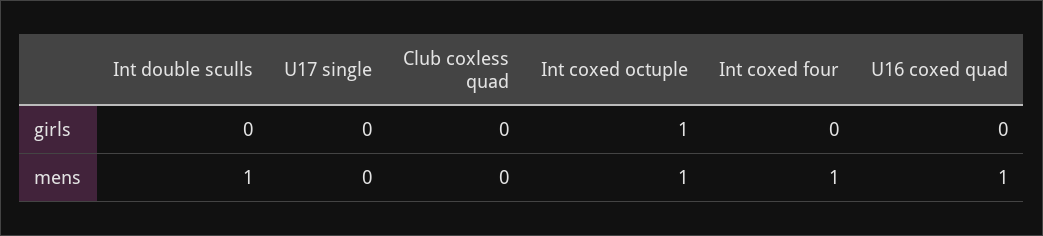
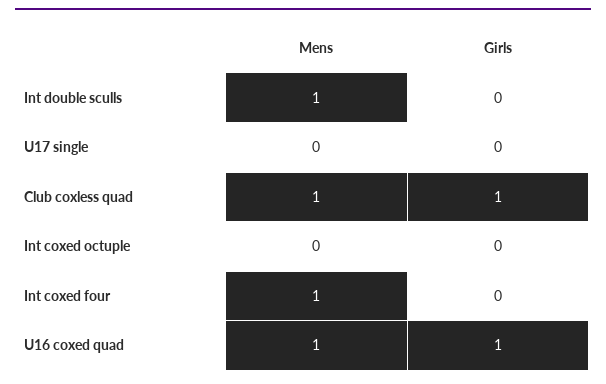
Club coxless quad, girls: 0 -> 1
Int coxed octuple, girls: 1 -> 0
U16 coxed quad, girls: 0 -> 1
Club coxless quad, mens: 0 -> 1
Int coxed octuple, mens: 1 -> 0

